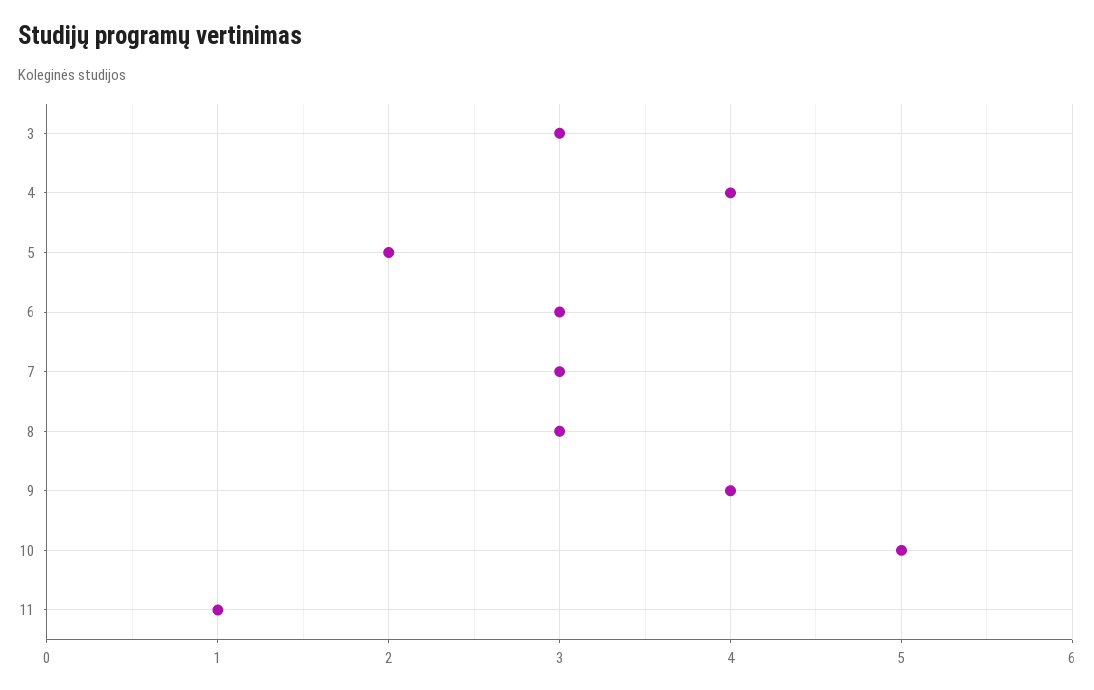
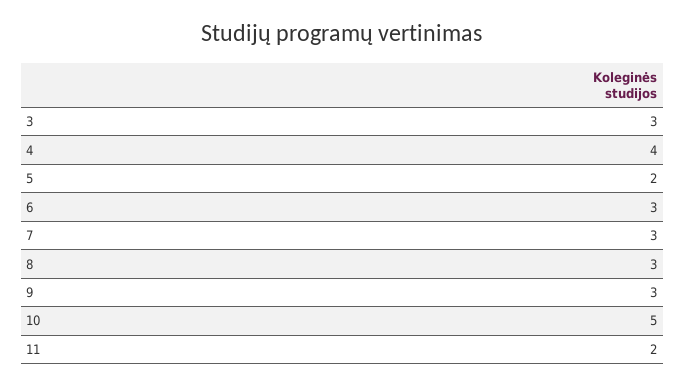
9: 4 -> 3
11: 1 -> 2

